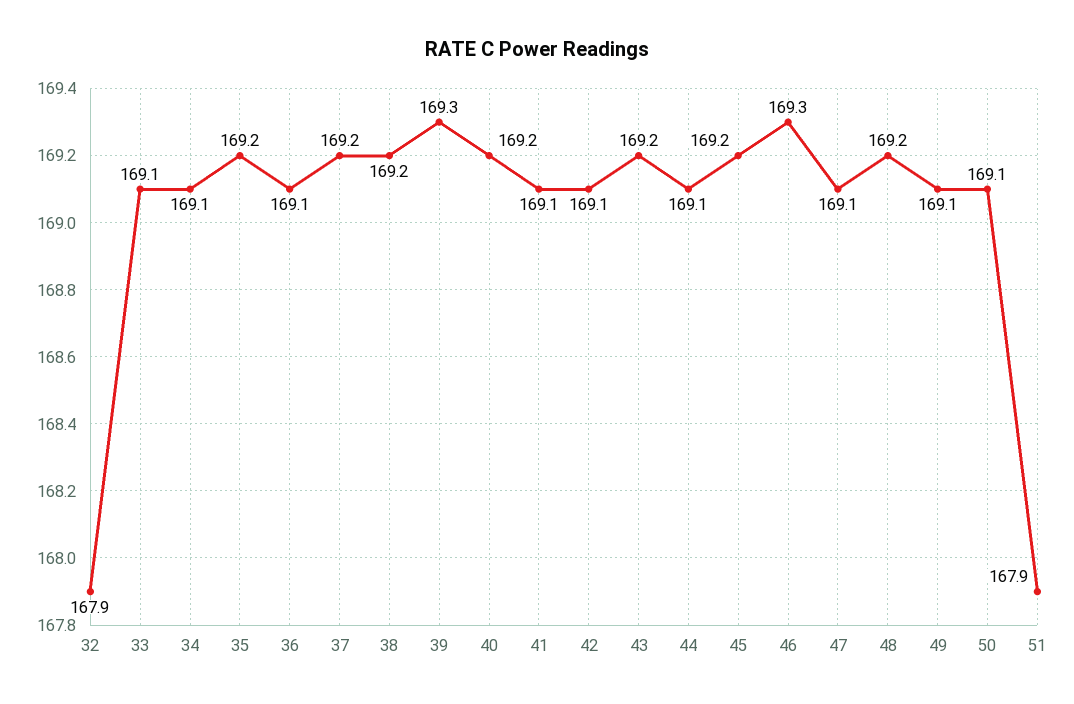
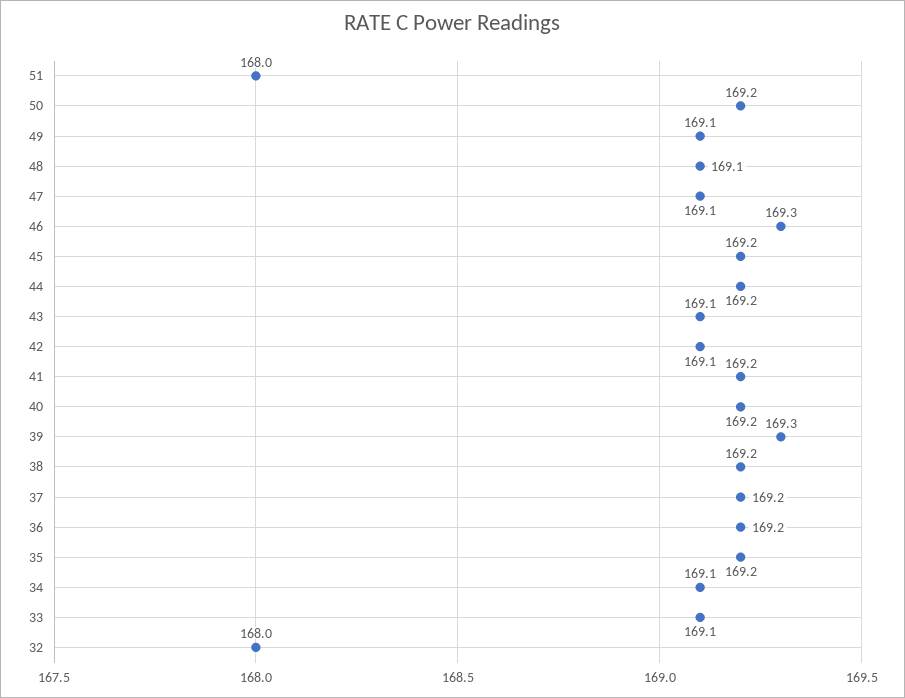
32: 167.9 -> 168
36: 169.1 -> 169.2
41: 169.1 -> 169.2
43: 169.2 -> 169.1
44: 169.1 -> 169.2
48: 169.2 -> 169.1
50: 169.1 -> 169.2
51: 167.9 -> 168

